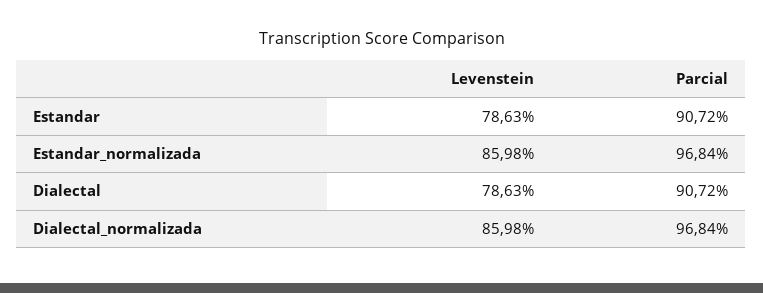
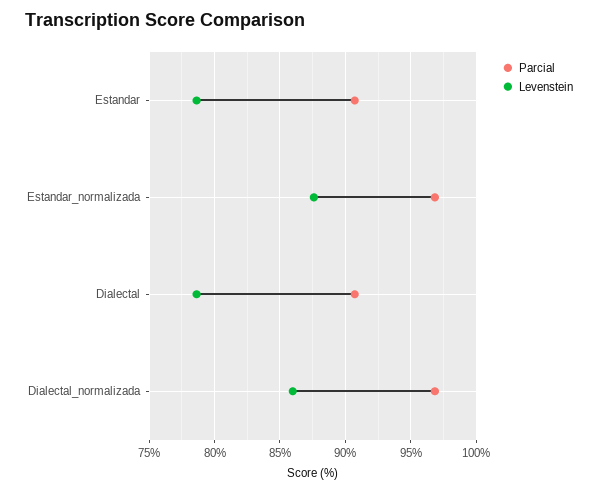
Levenstein, Estandar_normalizada: 85.98 -> 87.5

